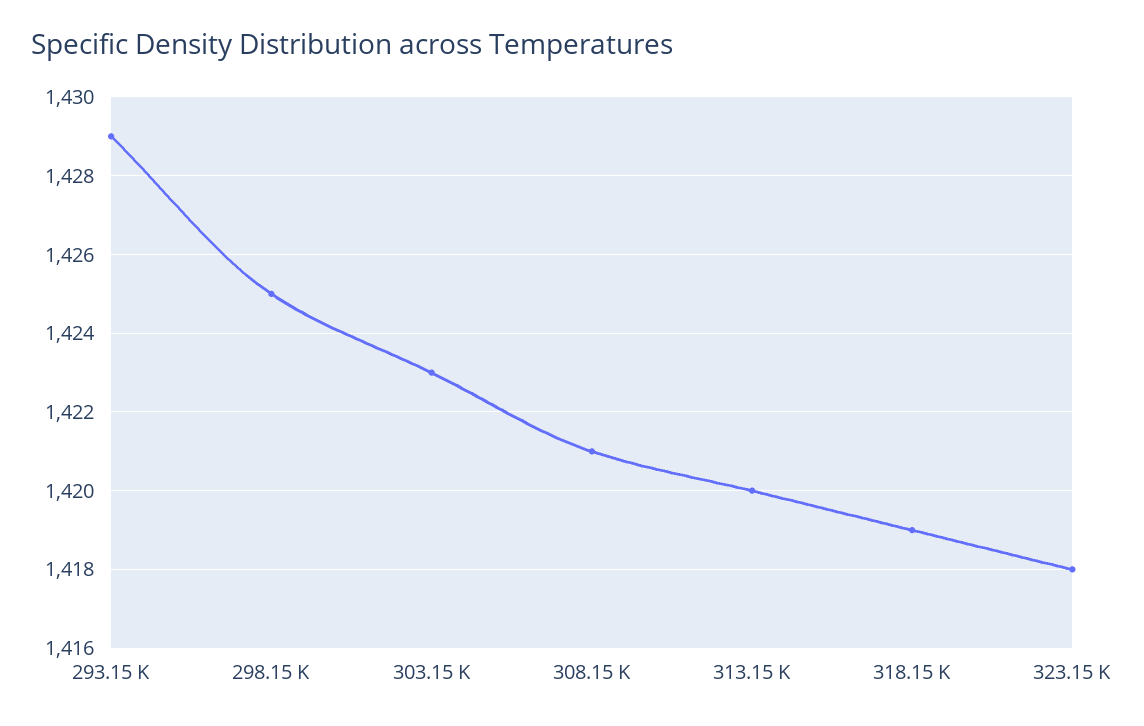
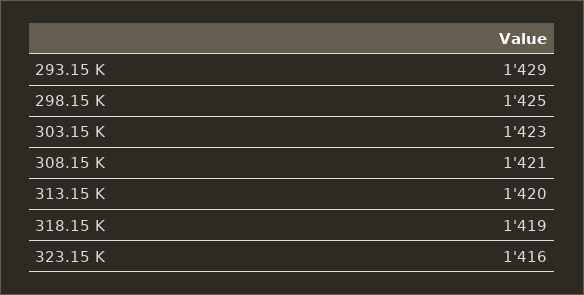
323.15 K: 1418 -> 1416

